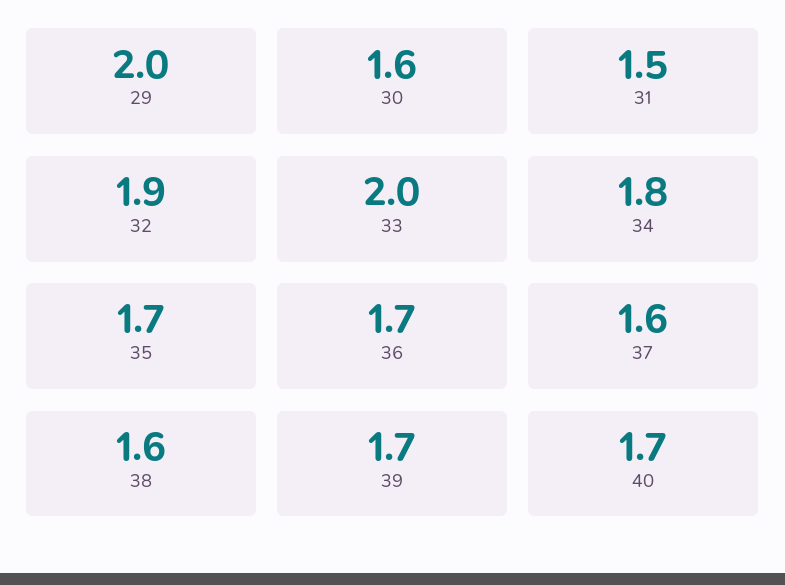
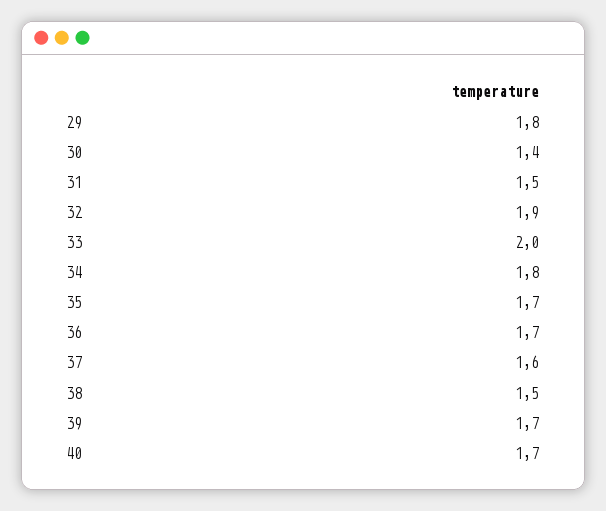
29: 2 -> 1.8
30: 1.6 -> 1.4
38: 1.6 -> 1.5

